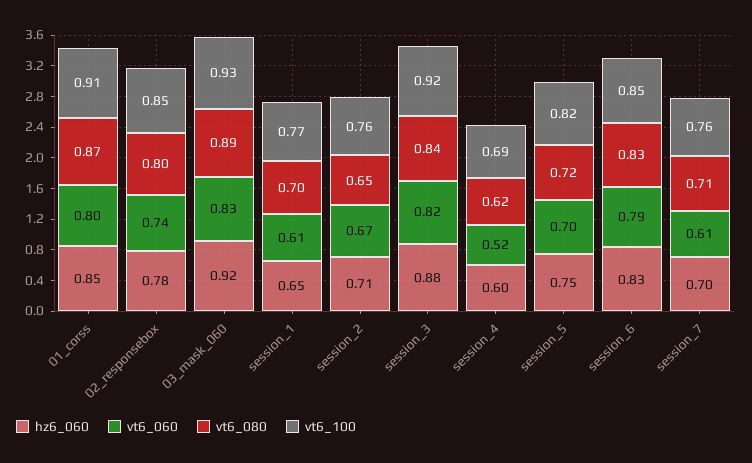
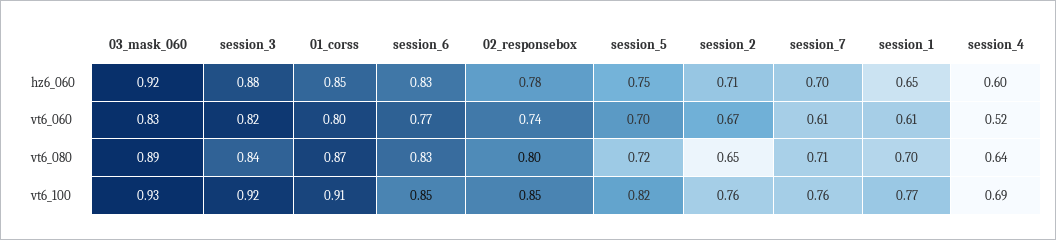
vt6_080, session_4: 0.62 -> 0.64
vt6_060, session_6: 0.79 -> 0.77

